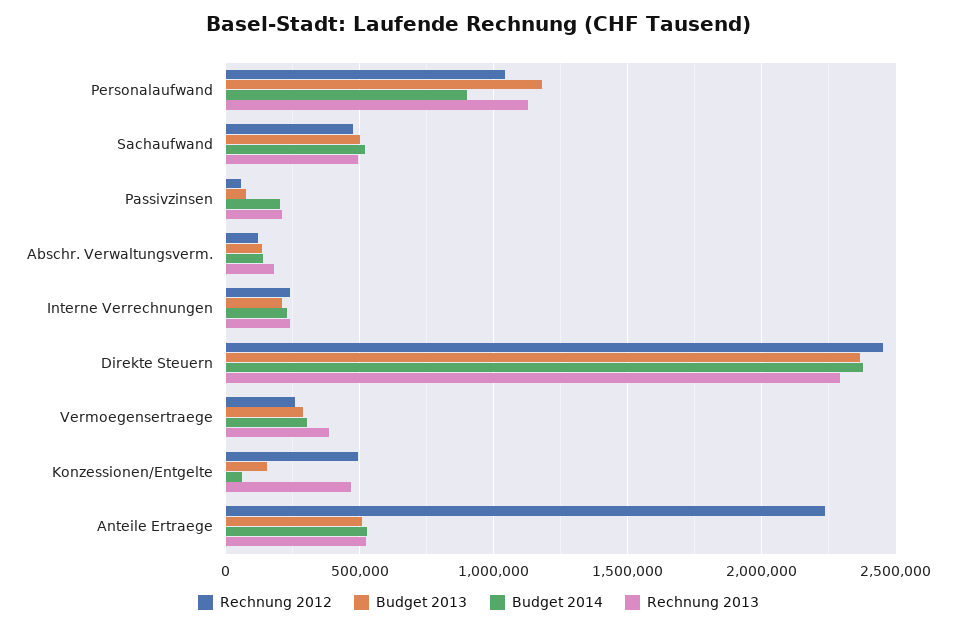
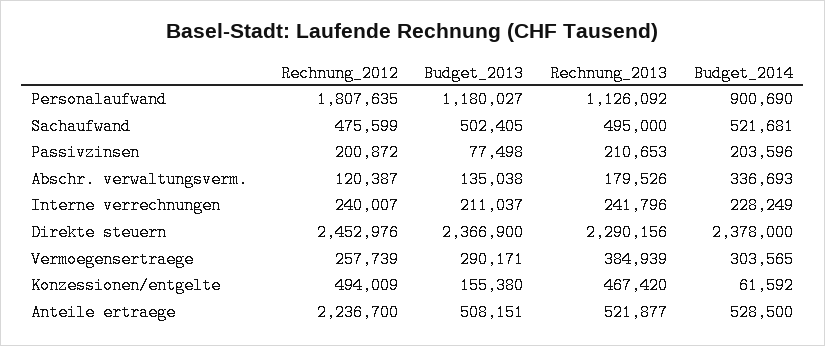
Rechnung 2012, Personalaufwand: 1050000 -> 1807635
Rechnung 2012, Passivzinsen: 50000 -> 200872
Budget 2014, Abschr. Verwaltungsverm.: 150000 -> 336693

